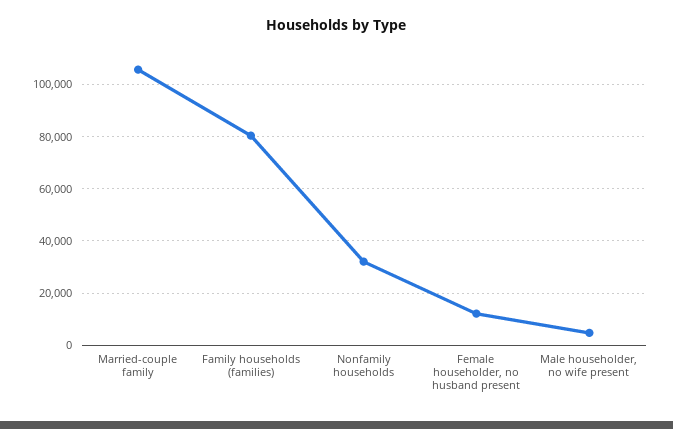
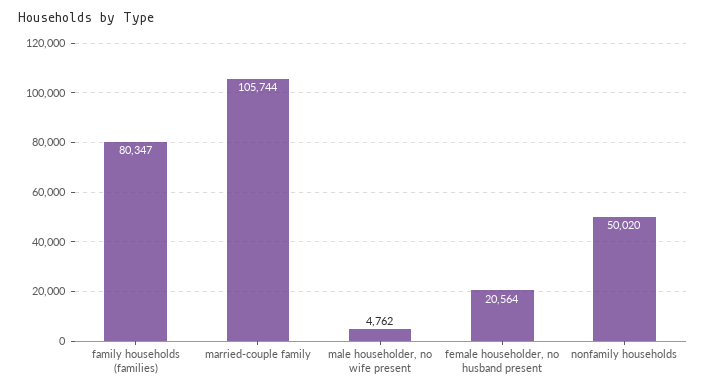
Nonfamily households: 32500 -> 50020
Female householder, no husband present: 12500 -> 20564

